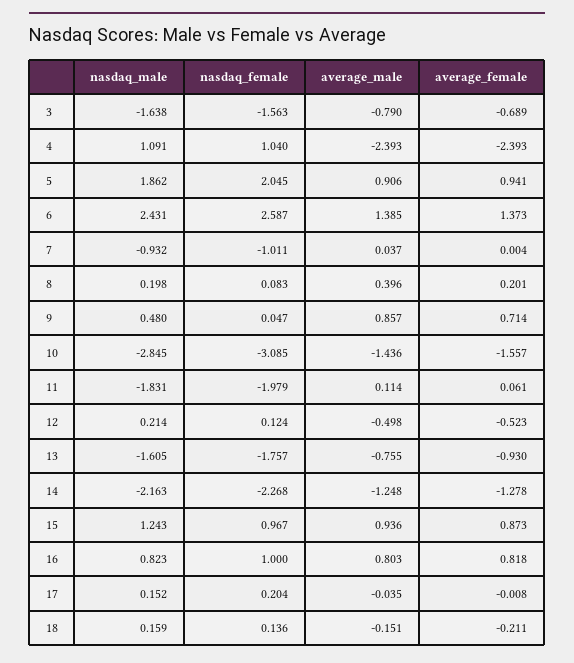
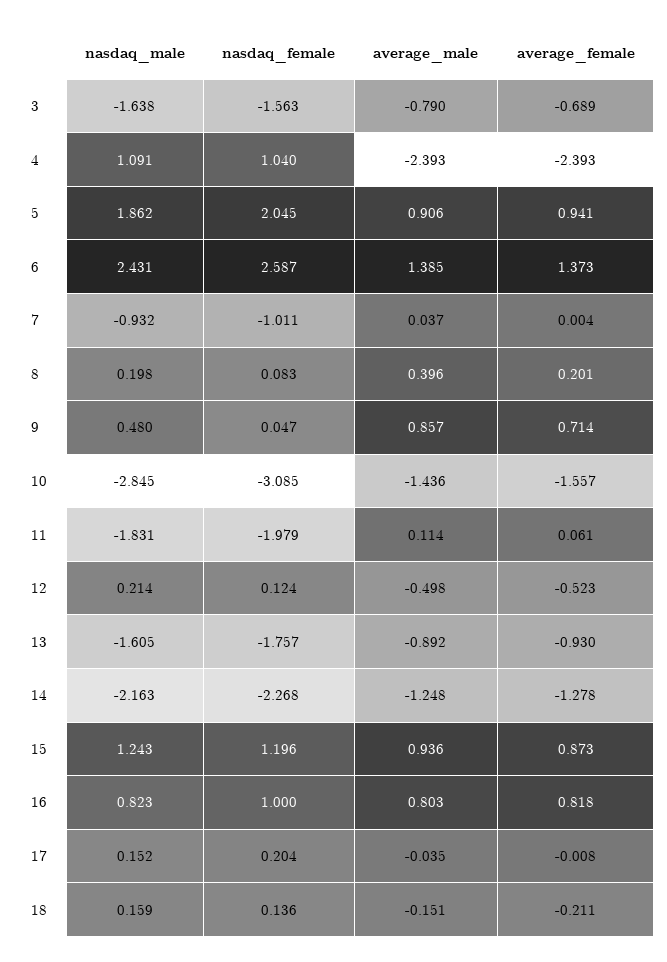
average_male, 13: -0.755 -> -0.892
nasdaq_female, 15: 0.967 -> 1.196

